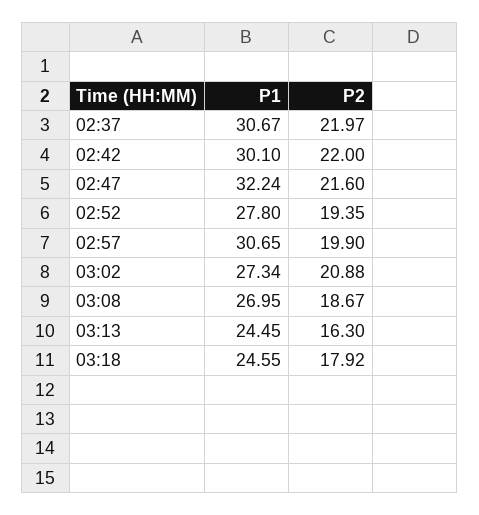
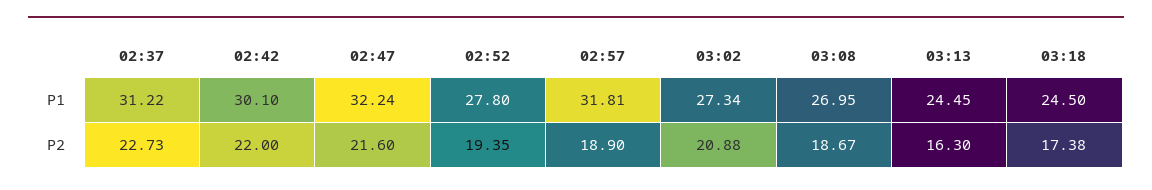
P1, 02:37: 30.67 -> 31.22
P2, 02:37: 21.97 -> 22.73
P1, 02:57: 30.65 -> 31.81
P2, 02:57: 19.9 -> 18.9
P1, 03:18: 24.55 -> 24.5
P2, 03:18: 17.92 -> 17.38

